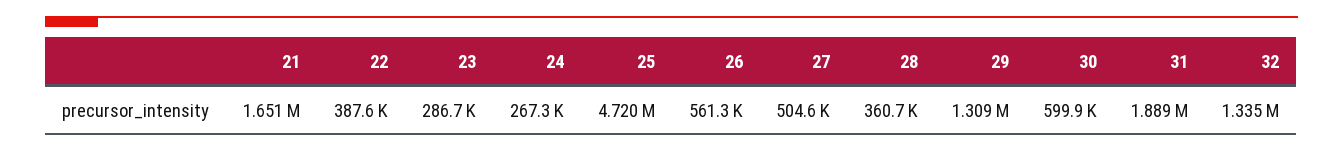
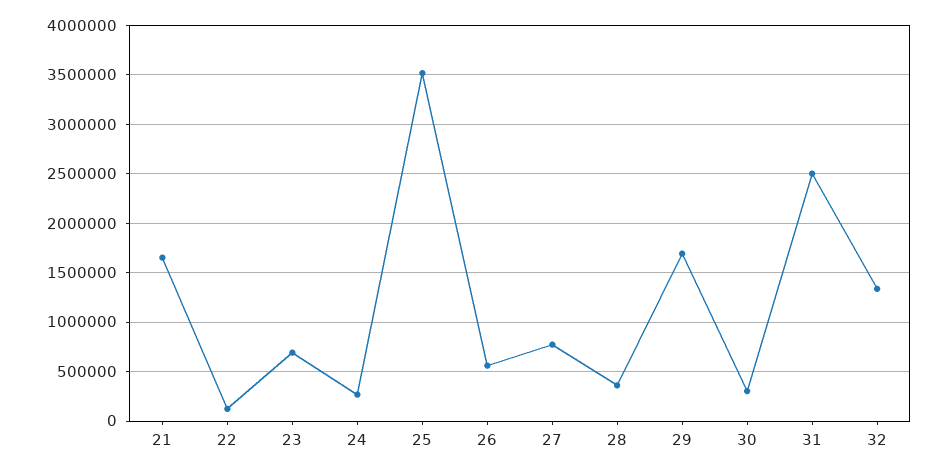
22: 387600 -> 100000
23: 286700 -> 700000
25: 4720000 -> 3500000
27: 504600 -> 800000
29: 1309000 -> 1700000
30: 599900 -> 300000
31: 1889000 -> 2500000

